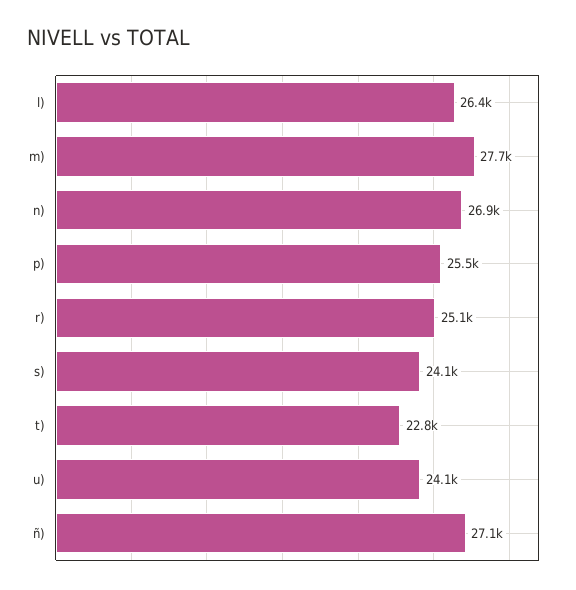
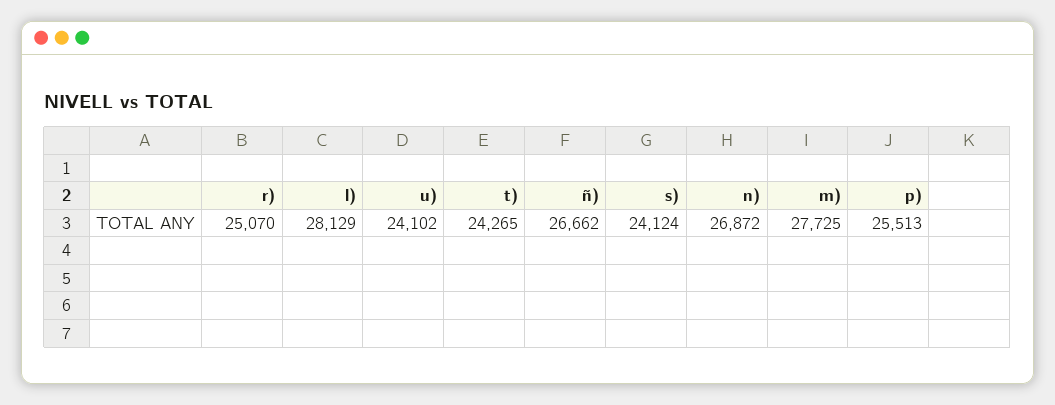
l): 26400 -> 28129
t): 22800 -> 24265
ñ): 27100 -> 26662

